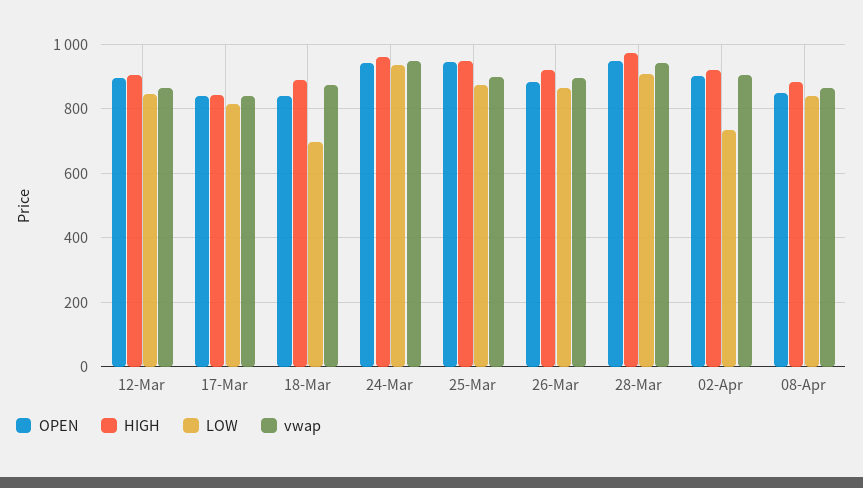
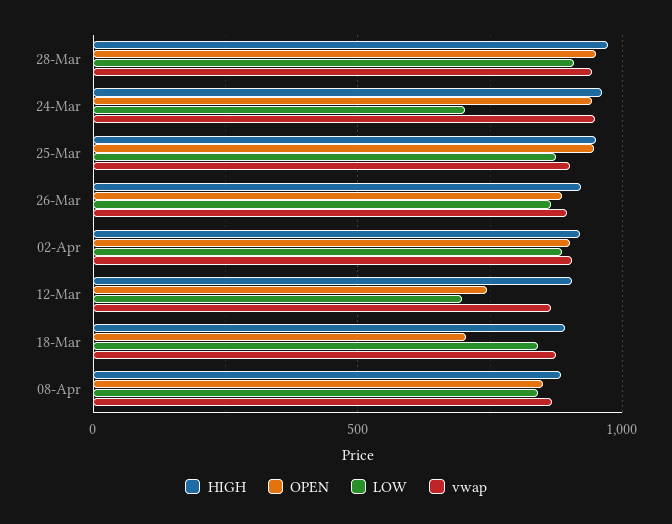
OPEN, 12-Mar: 900 -> 750
LOW, 12-Mar: 840 -> 700
OPEN, 17-Mar: 840 -> none
HIGH, 17-Mar: 840 -> none
LOW, 17-Mar: 820 -> none
vwap, 17-Mar: 840 -> none
OPEN, 18-Mar: 840 -> 700
LOW, 18-Mar: 700 -> 850
LOW, 24-Mar: 940 -> 700
LOW, 02-Apr: 740 -> 900

